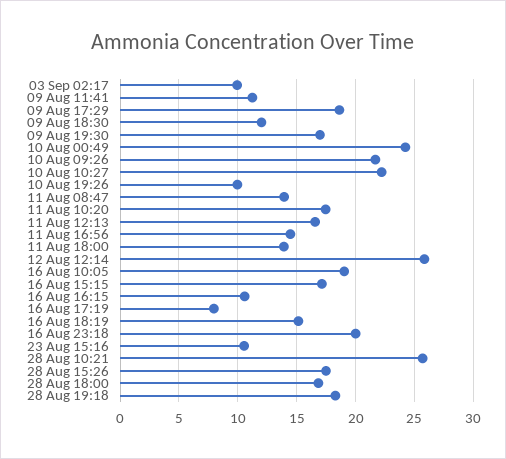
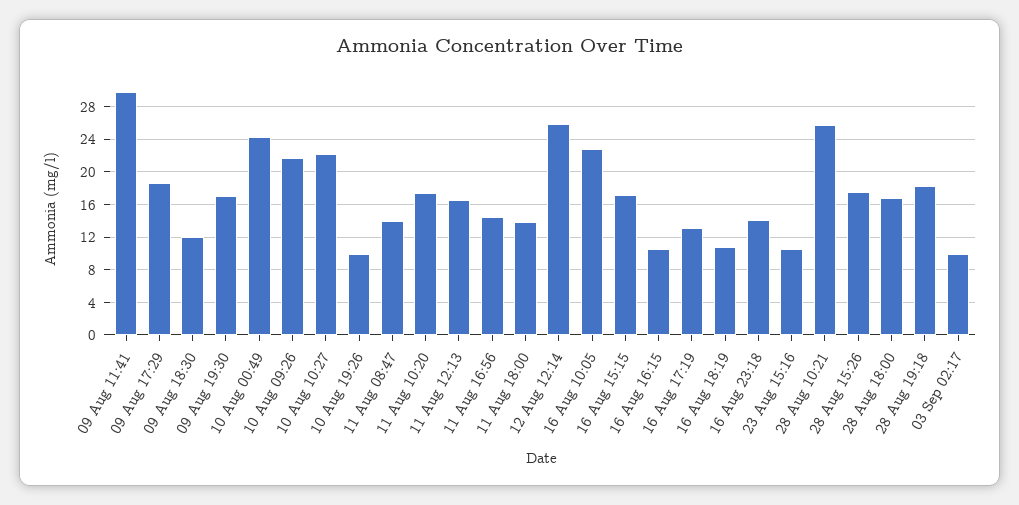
09 Aug 11:41: 11 -> 30
16 Aug 10:05: 19 -> 23
16 Aug 17:19: 8 -> 13
16 Aug 18:19: 15 -> 11
16 Aug 23:18: 20 -> 14

